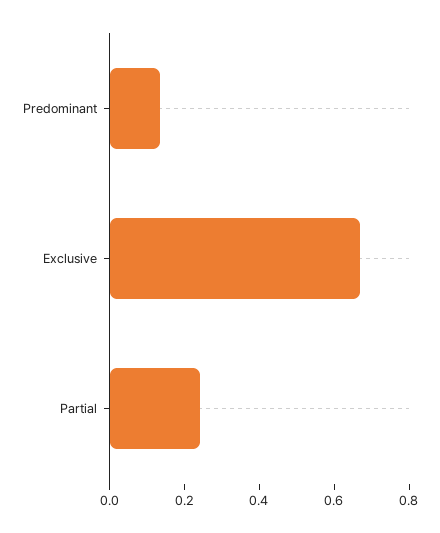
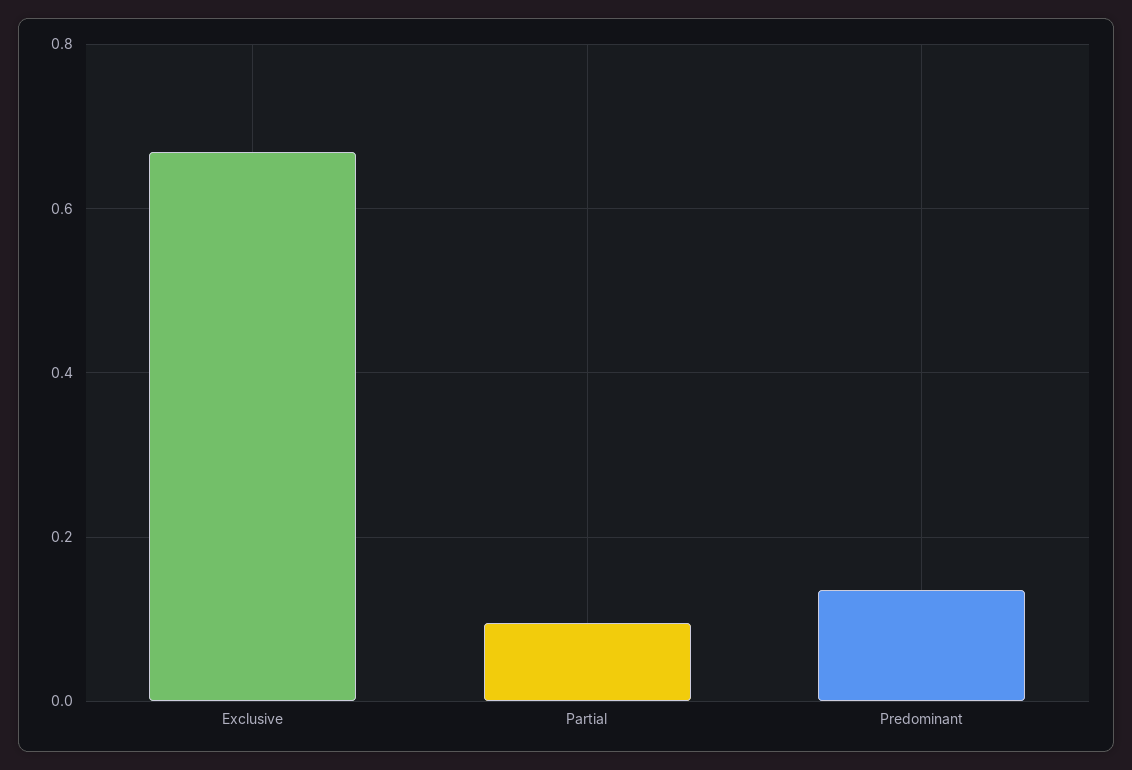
Partial: 0.25 -> 0.1

